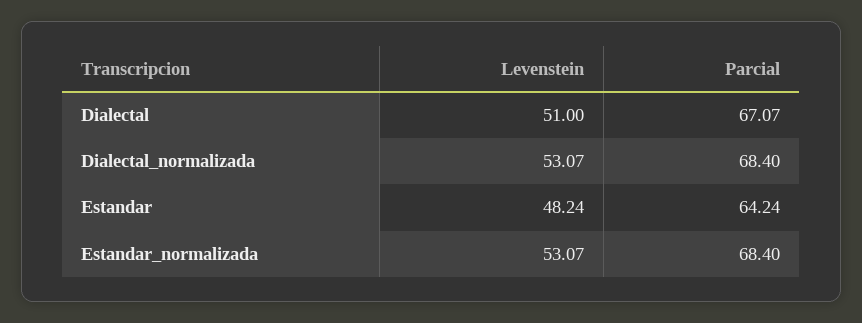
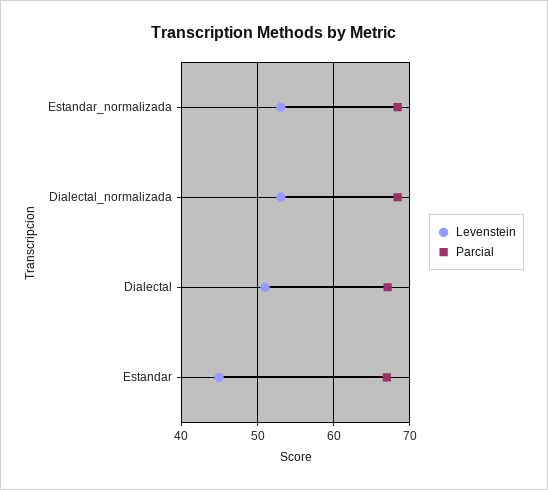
Levenstein, Estandar: 48.24 -> 45
Parcial, Estandar: 64.24 -> 67

